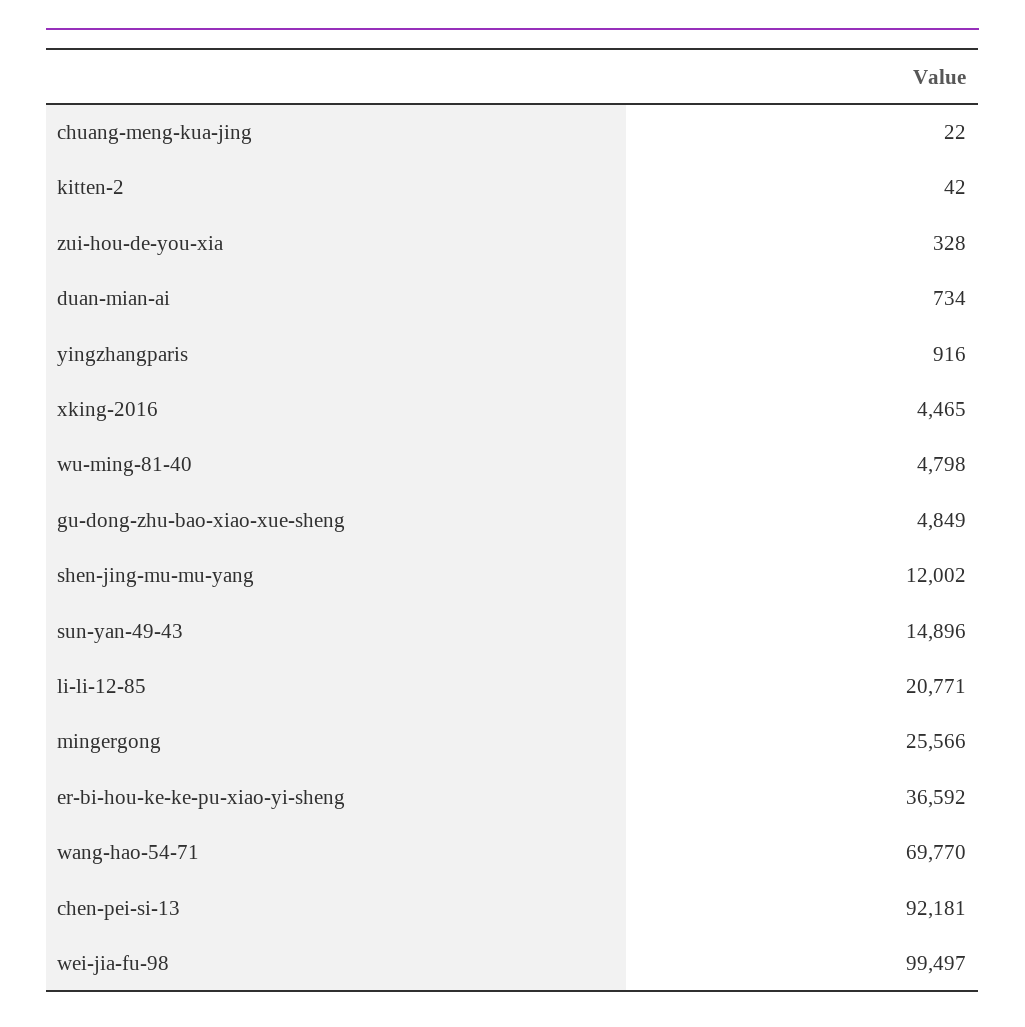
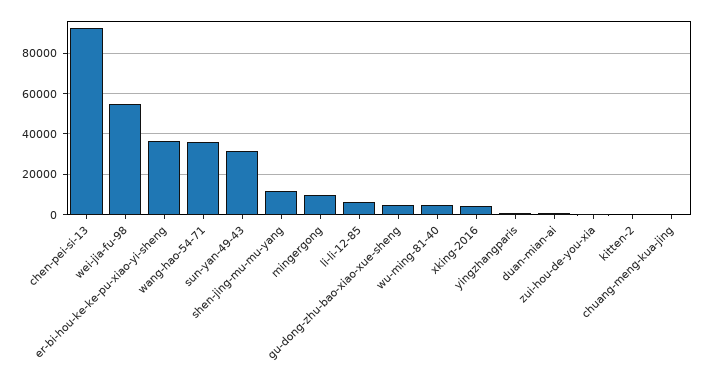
sun-yan-49-43: 14896 -> 30000
li-li-12-85: 20771 -> 5000
mingergong: 25566 -> 10000
wang-hao-54-71: 69770 -> 35000
wei-jia-fu-98: 99497 -> 55000

